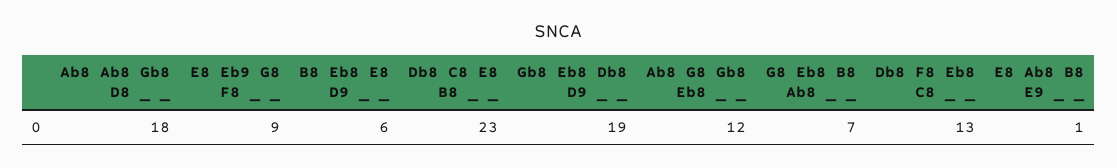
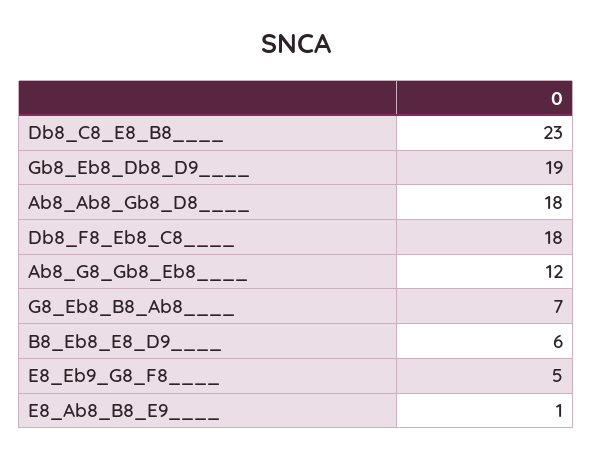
E8 Eb9 G8 F8 _ _: 9 -> 5
Db8 F8 Eb8 C8 _ _: 13 -> 18

